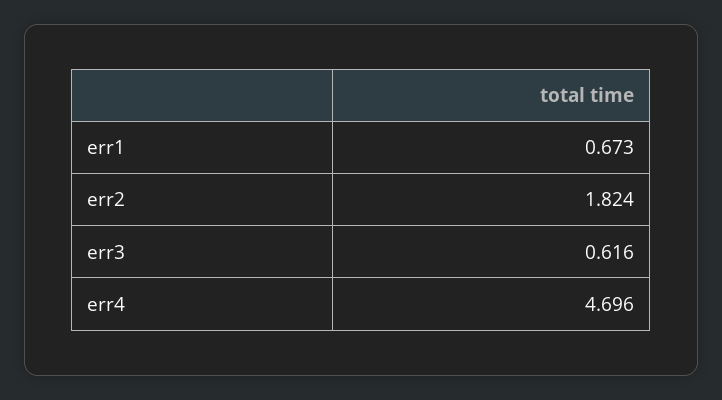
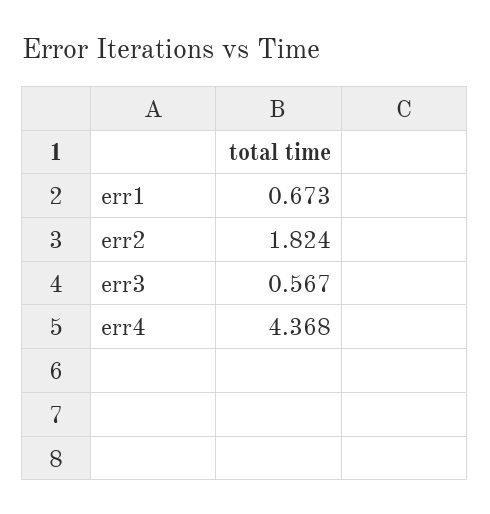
err3: 0.616 -> 0.567
err4: 4.696 -> 4.368

